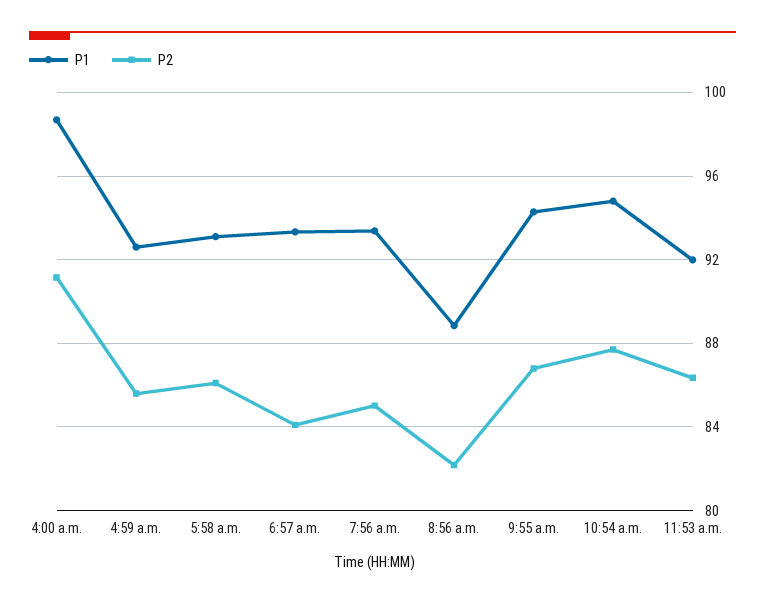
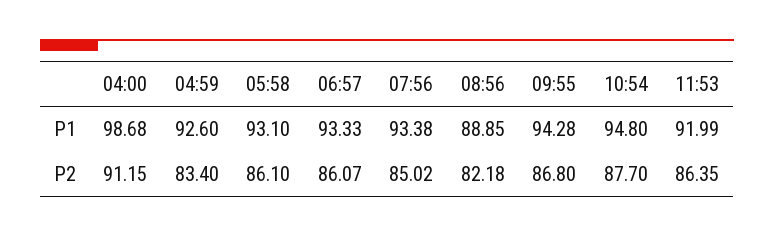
P2, 4:59 a.m.: 85.5 -> 83.4
P2, 6:57 a.m.: 84 -> 86.07

